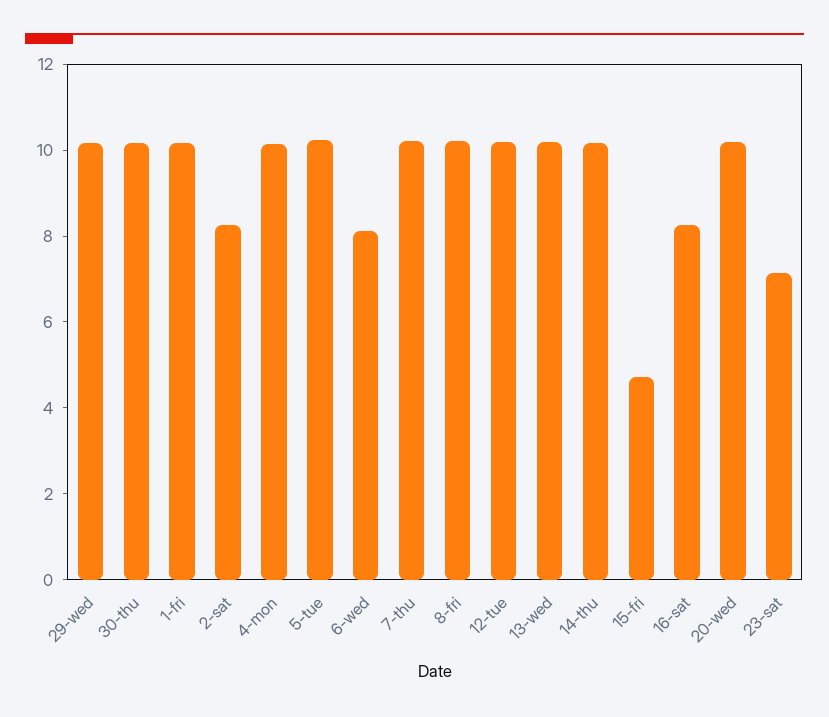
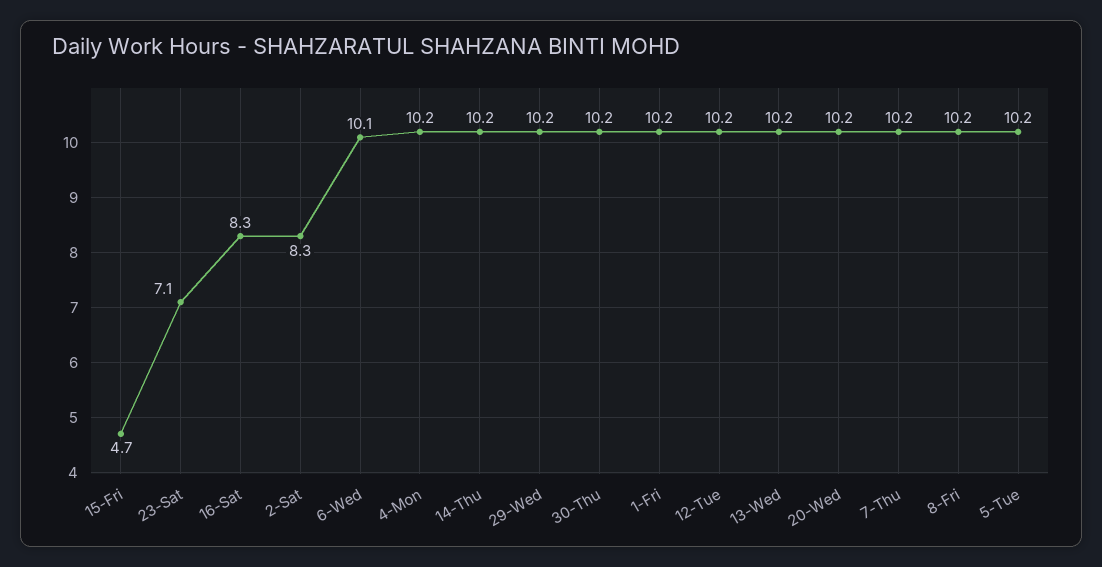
6-wed: 8 -> 10.1

